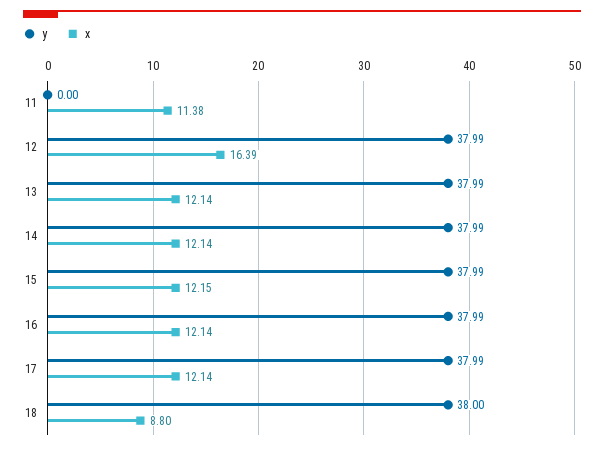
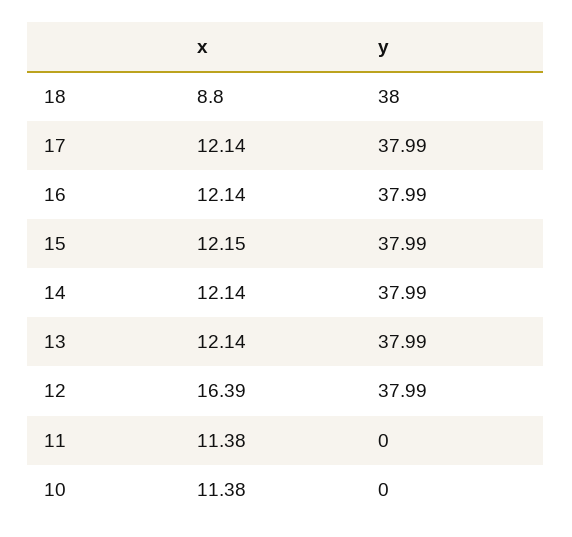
x, 10: none -> 11.38
y, 10: none -> 0

